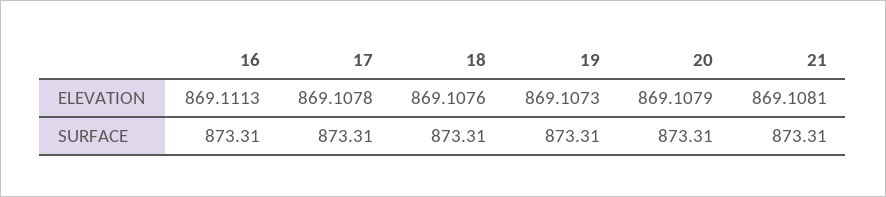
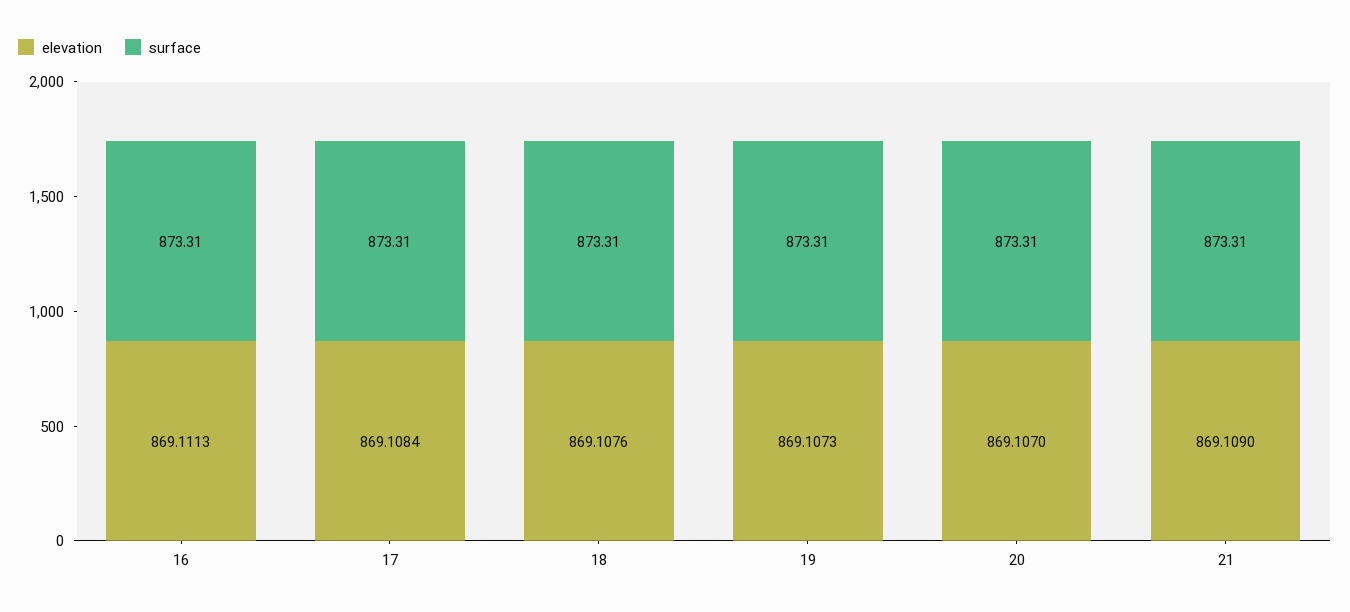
ELEVATION, 17: 869.1078 -> 869.1084
ELEVATION, 20: 869.1079 -> 869.107
ELEVATION, 21: 869.1081 -> 869.109

